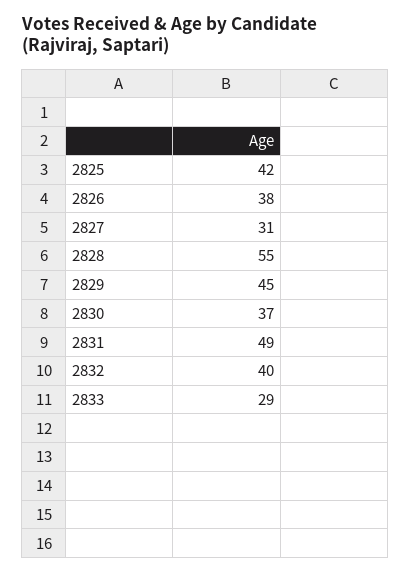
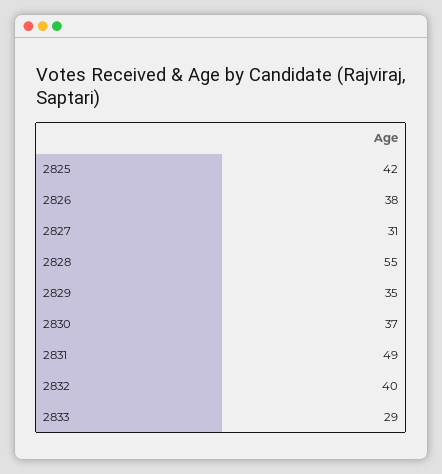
2829: 45 -> 35

